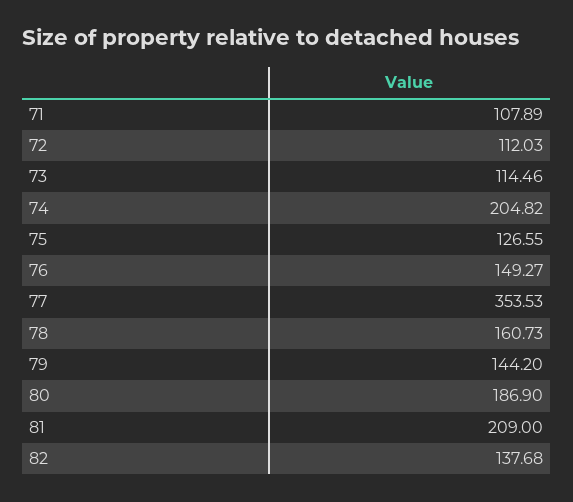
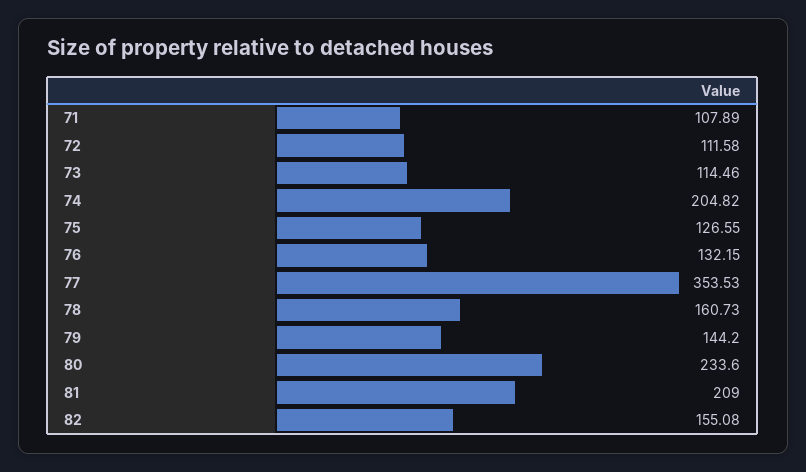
72: 112.03 -> 111.58
76: 149.27 -> 132.15
80: 186.9 -> 233.6
82: 137.68 -> 155.08

